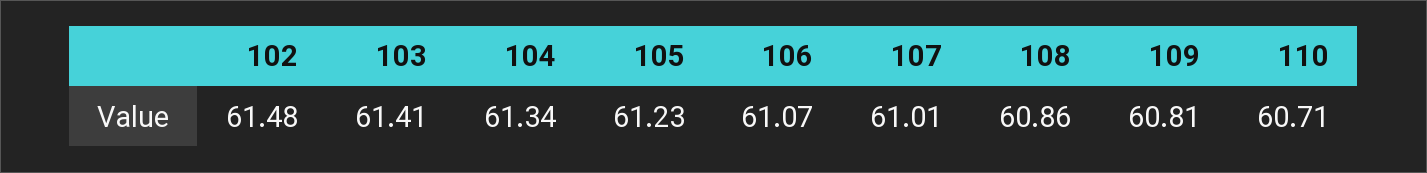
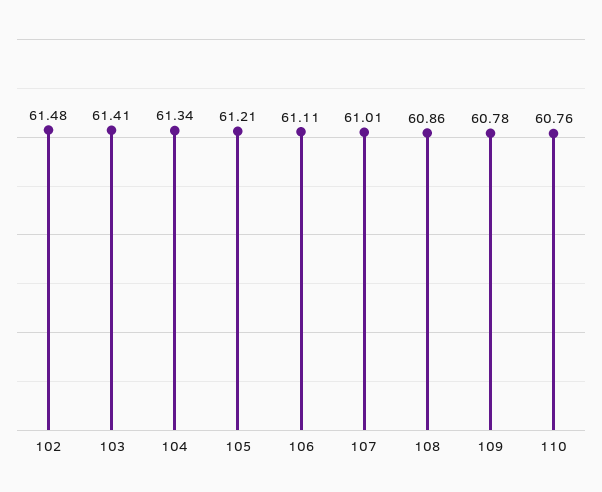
105: 61.23 -> 61.21
106: 61.07 -> 61.11
109: 60.81 -> 60.78
110: 60.71 -> 60.76

